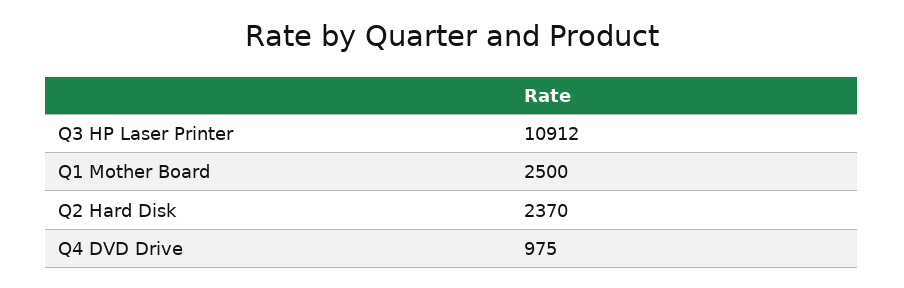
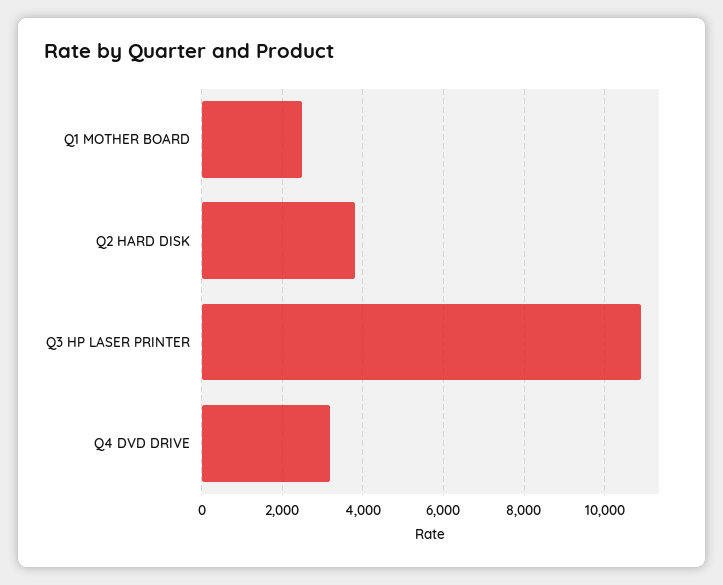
Q2 Hard Disk: 2370 -> 3800
Q4 DVD Drive: 975 -> 3200

